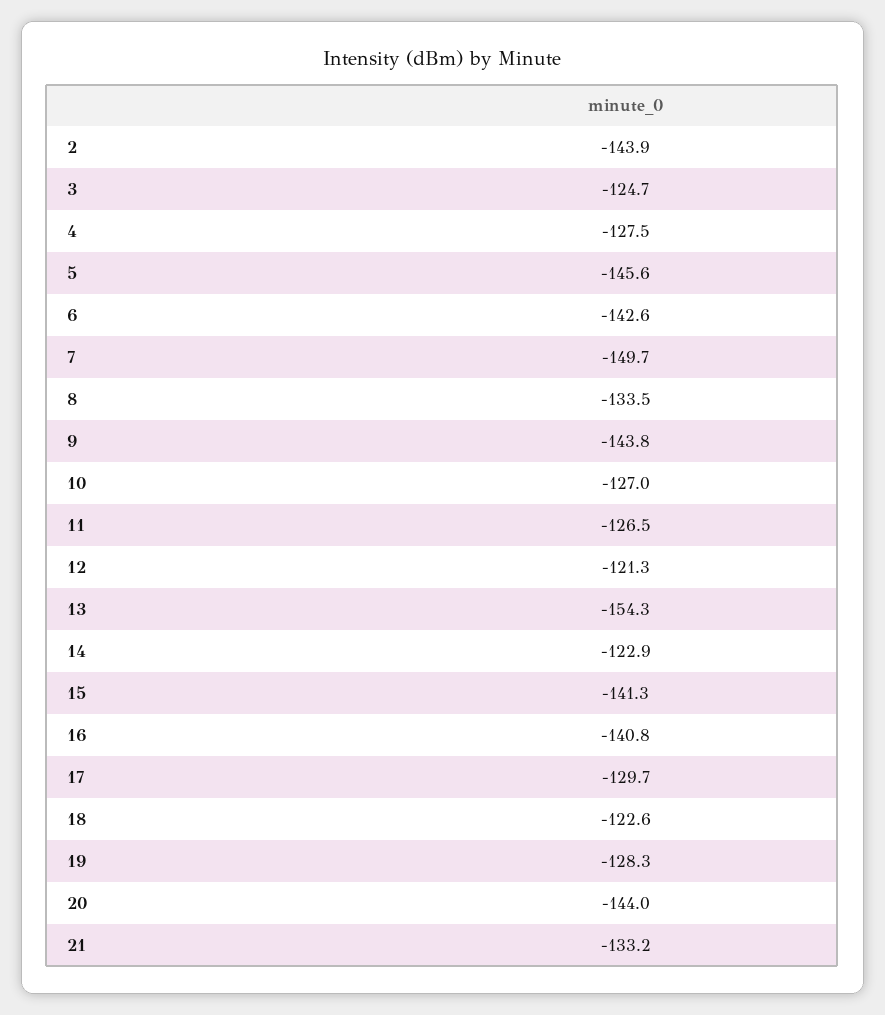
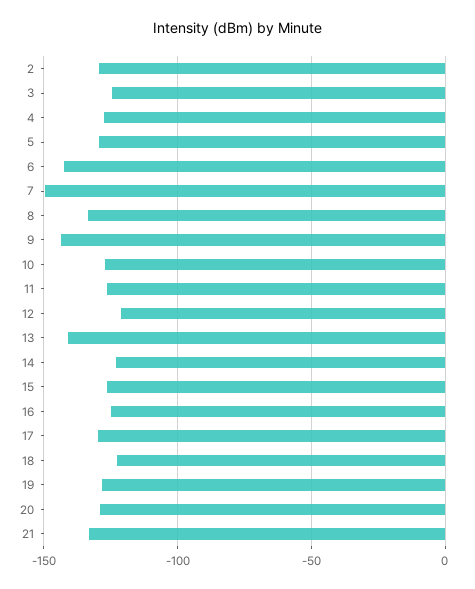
2: -143.9 -> -130
5: -145.6 -> -130
13: -154.3 -> -140
15: -141.3 -> -125
16: -140.8 -> -125
20: -144 -> -130

